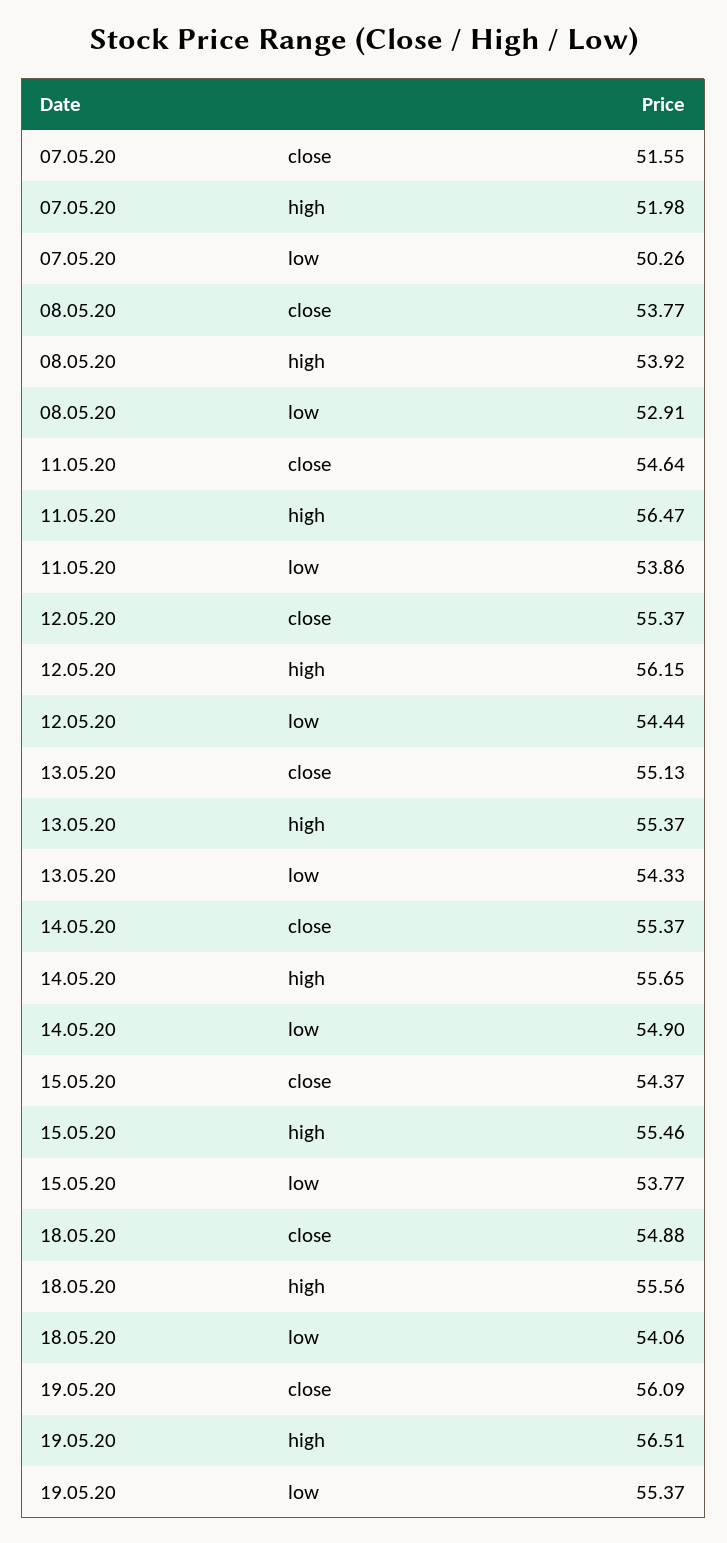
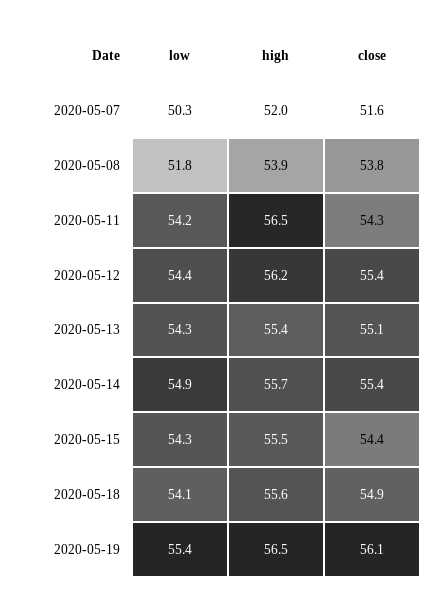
08.05.20, low: 52.91 -> 51.8
11.05.20, close: 54.64 -> 54.3
11.05.20, low: 53.86 -> 54.2
15.05.20, low: 53.77 -> 54.3

